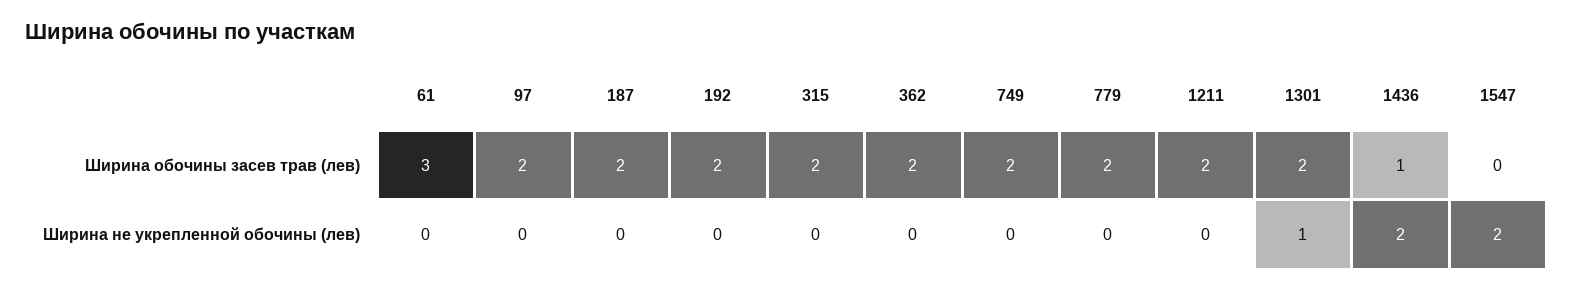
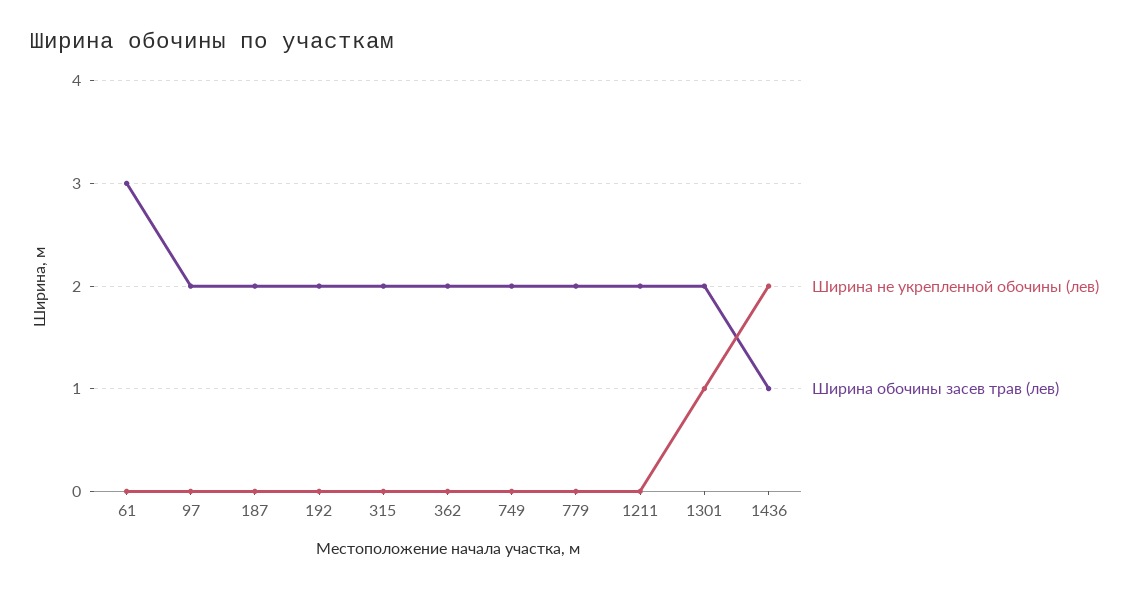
Ширина обочины засев трав (лев), 1547: 0 -> none
Ширина не укрепленной обочины (лев), 1547: 2 -> none

